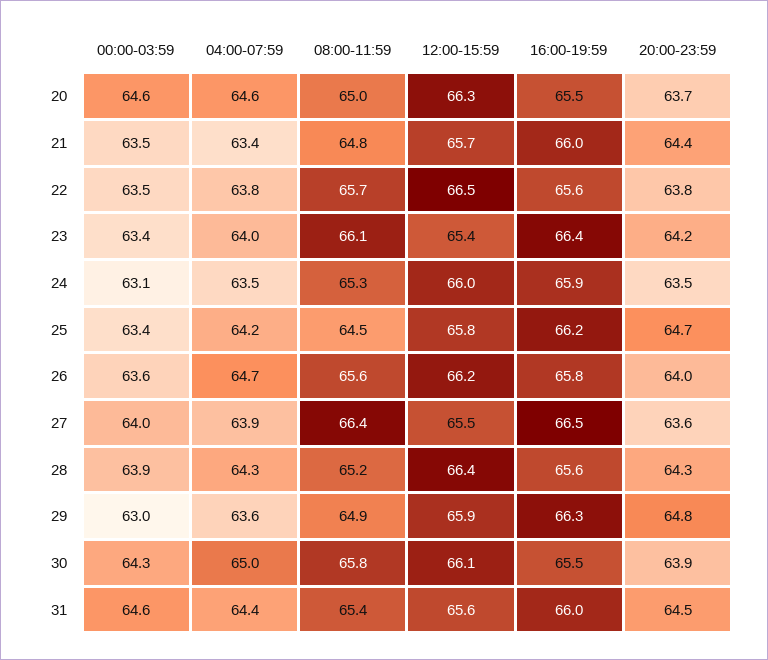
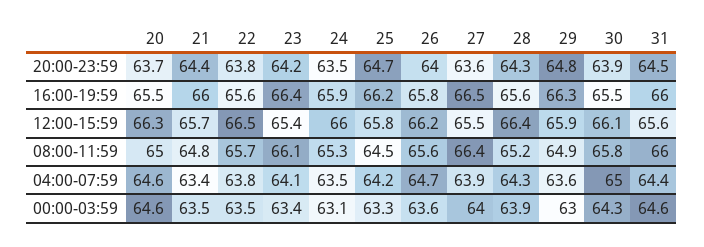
04:00-07:59, 23: 64 -> 64.1
00:00-03:59, 25: 63.4 -> 63.3
08:00-11:59, 31: 65.4 -> 66

